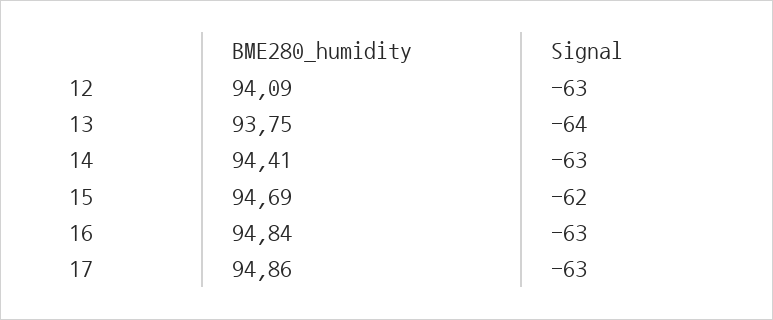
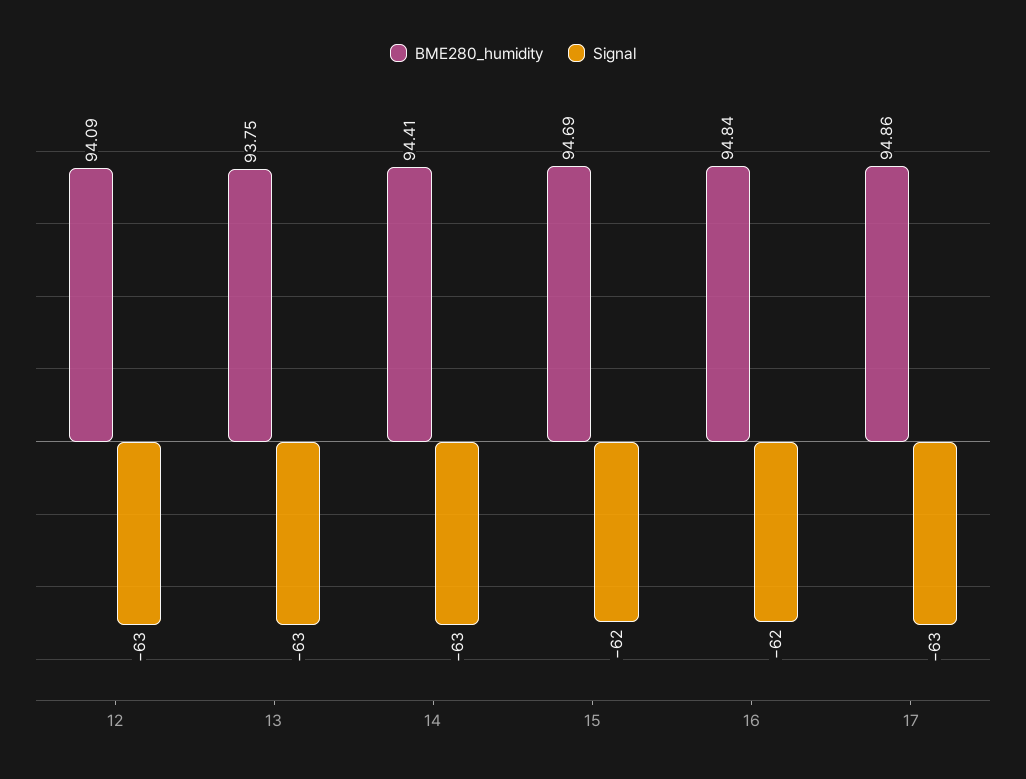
Signal, 13: -64 -> -63
Signal, 16: -63 -> -62

